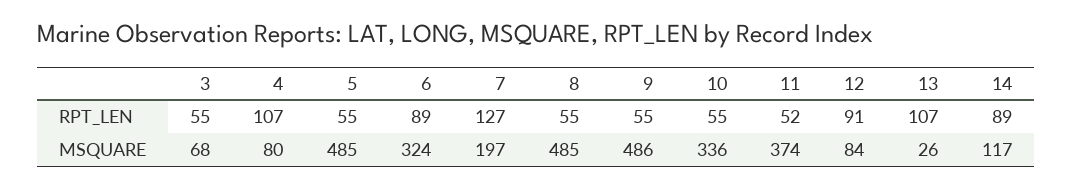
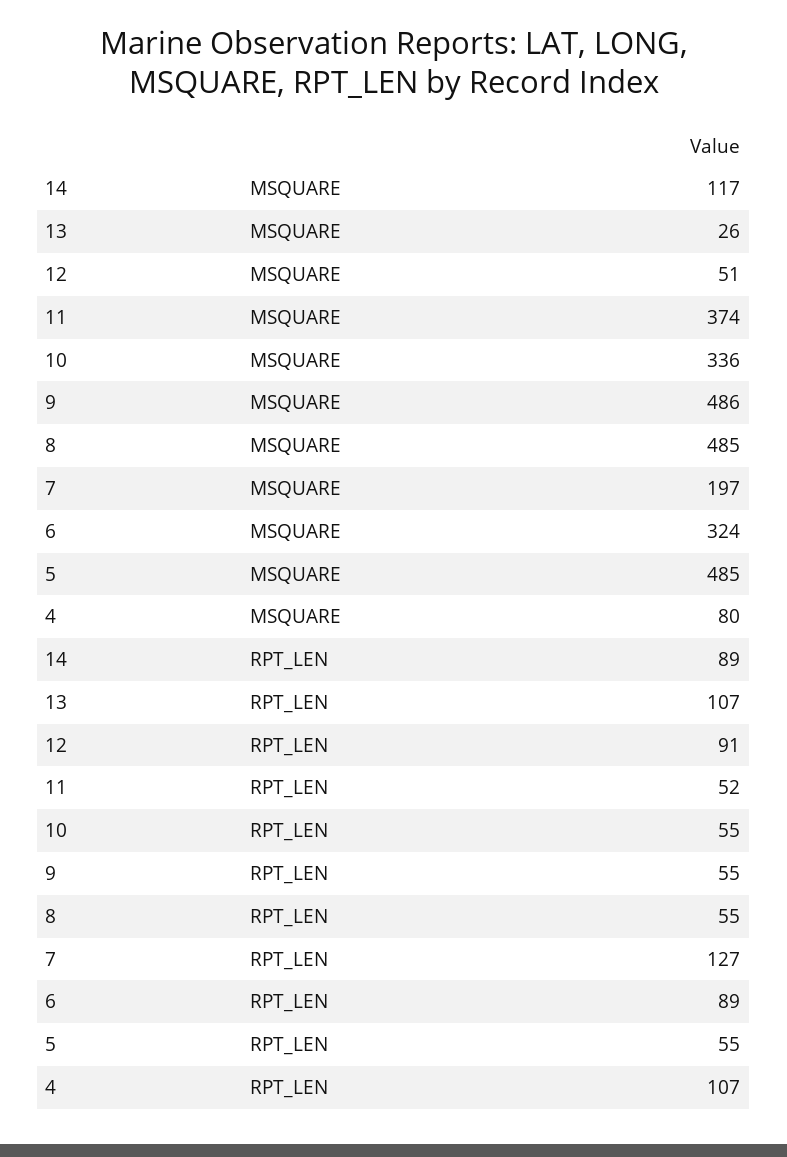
3, RPT_LEN: 55 -> none
3, MSQUARE: 68 -> none
12, MSQUARE: 84 -> 51

